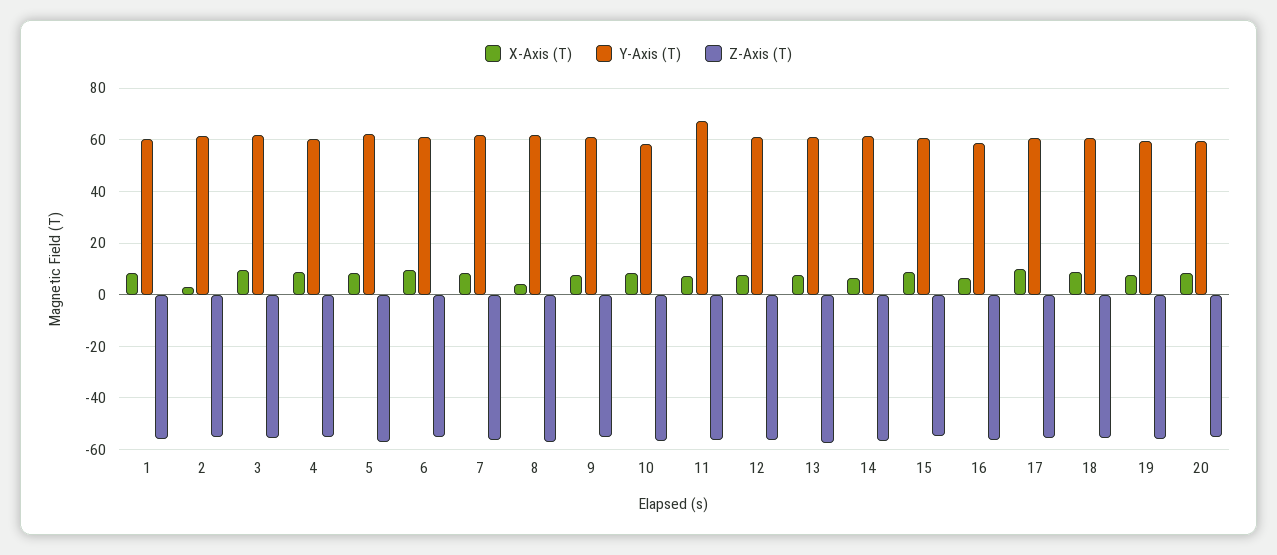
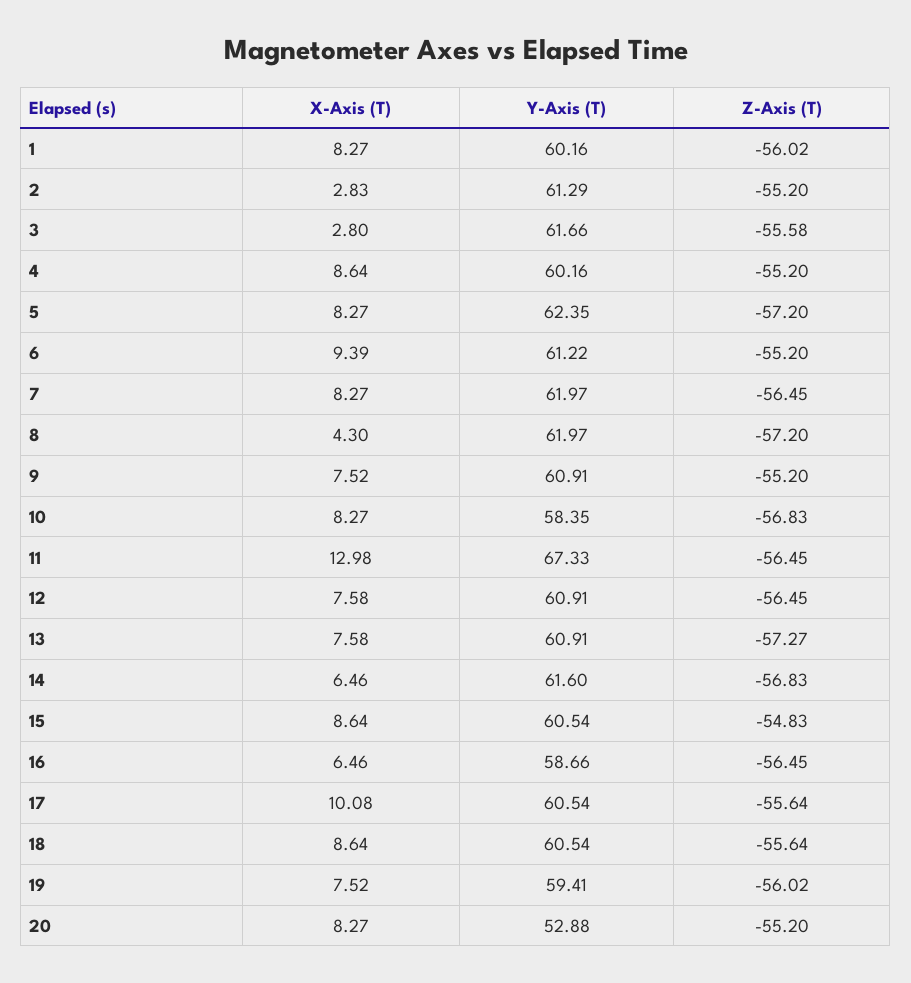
X-Axis (T), 3: 10 -> 2.8
X-Axis (T), 11: 7.5 -> 12.98
Y-Axis (T), 20: 60 -> 52.88

